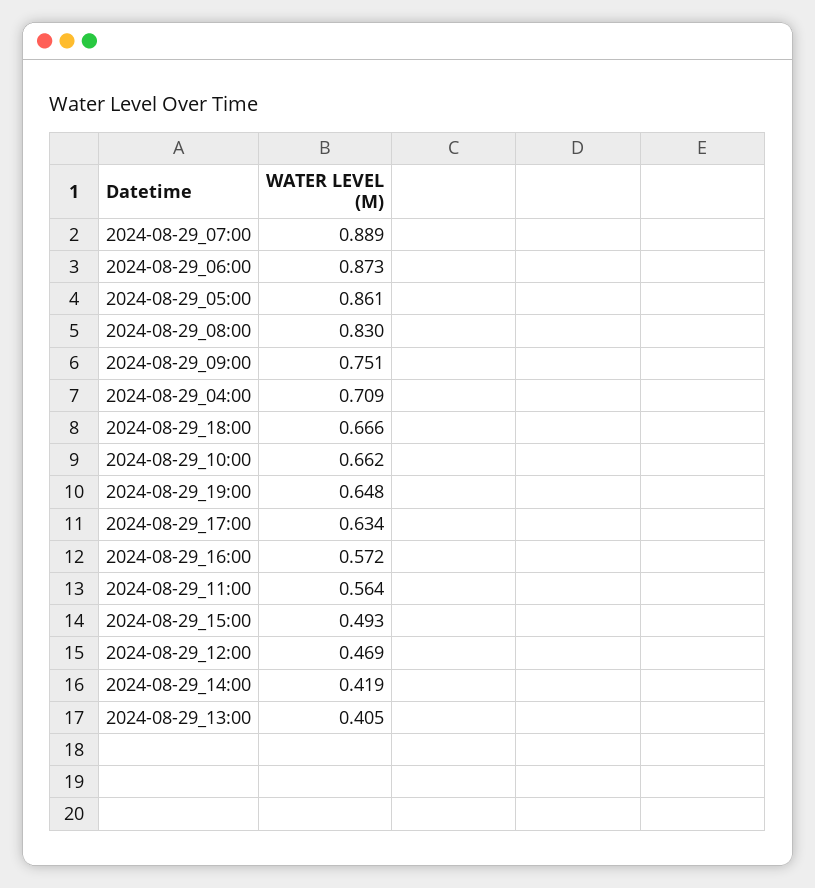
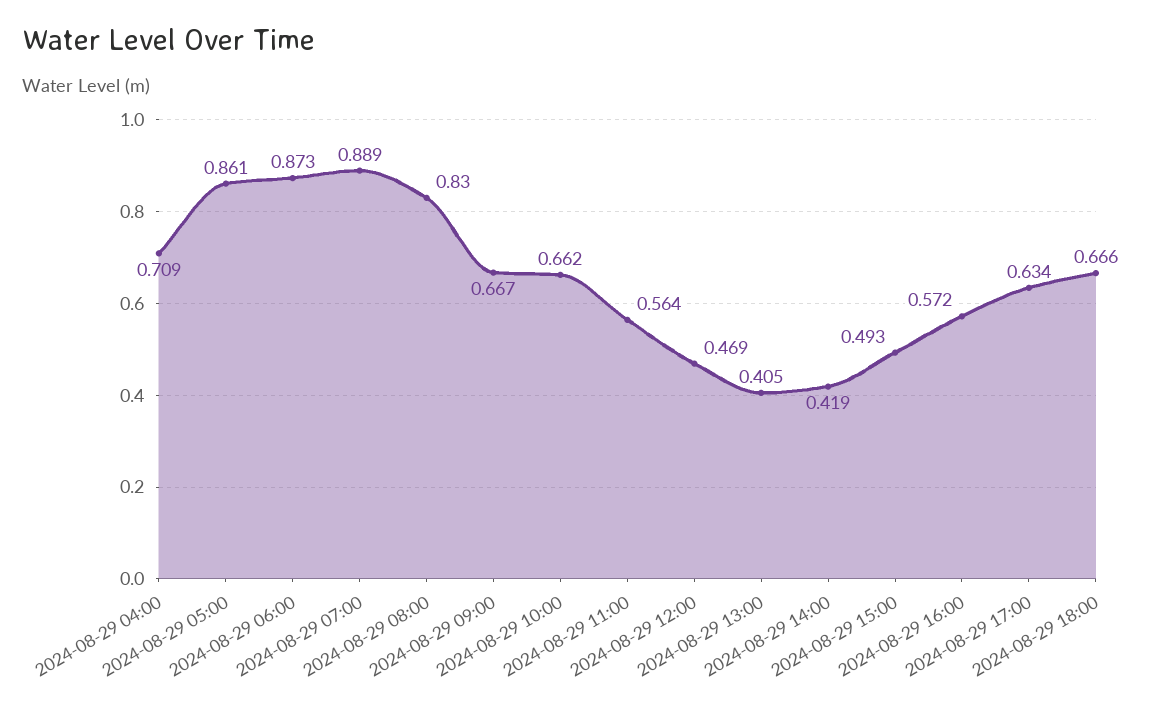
2024-08-29_09:00: 0.751 -> 0.667
2024-08-29_19:00: 0.648 -> none

